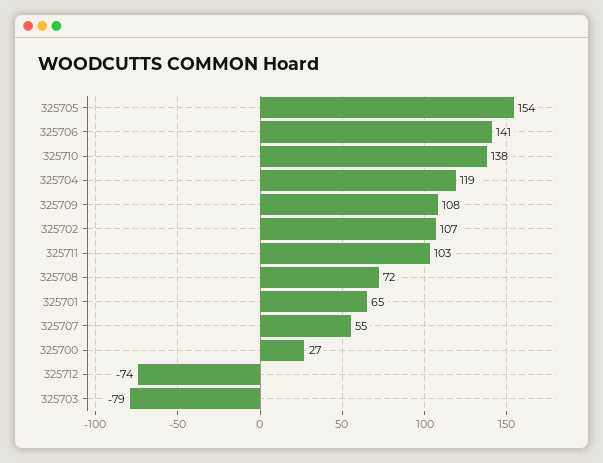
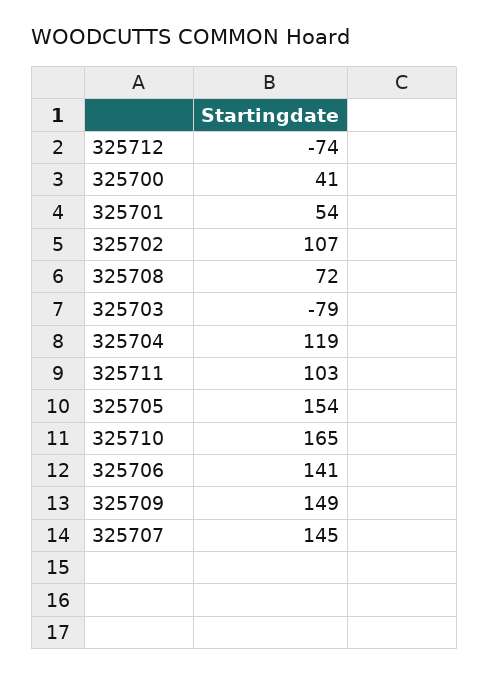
325710: 138 -> 165
325709: 108 -> 149
325701: 65 -> 54
325707: 55 -> 145
325700: 27 -> 41

